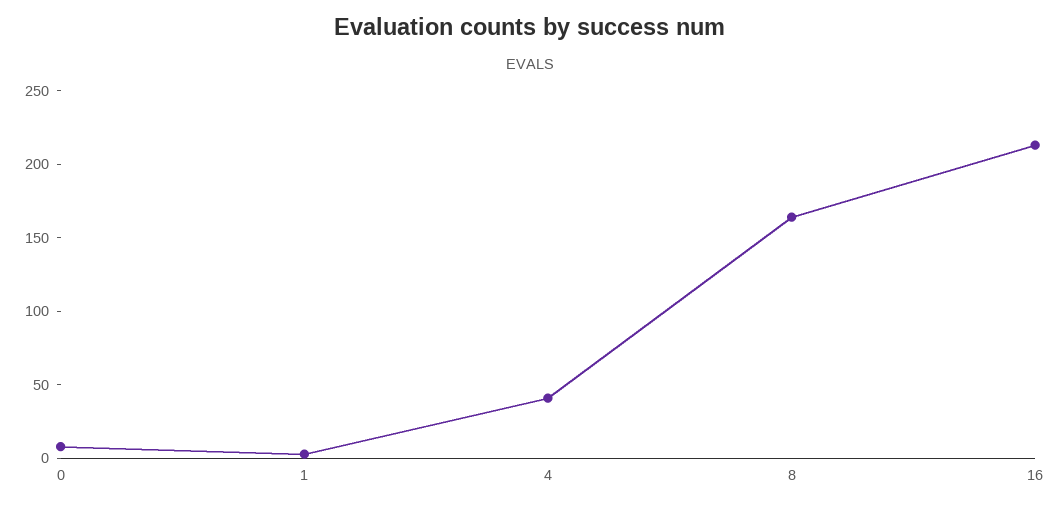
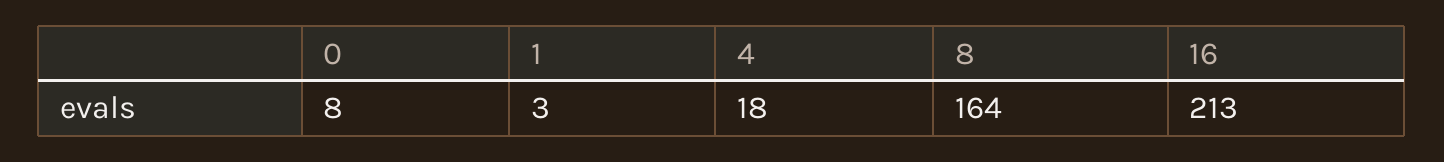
4: 40 -> 18

